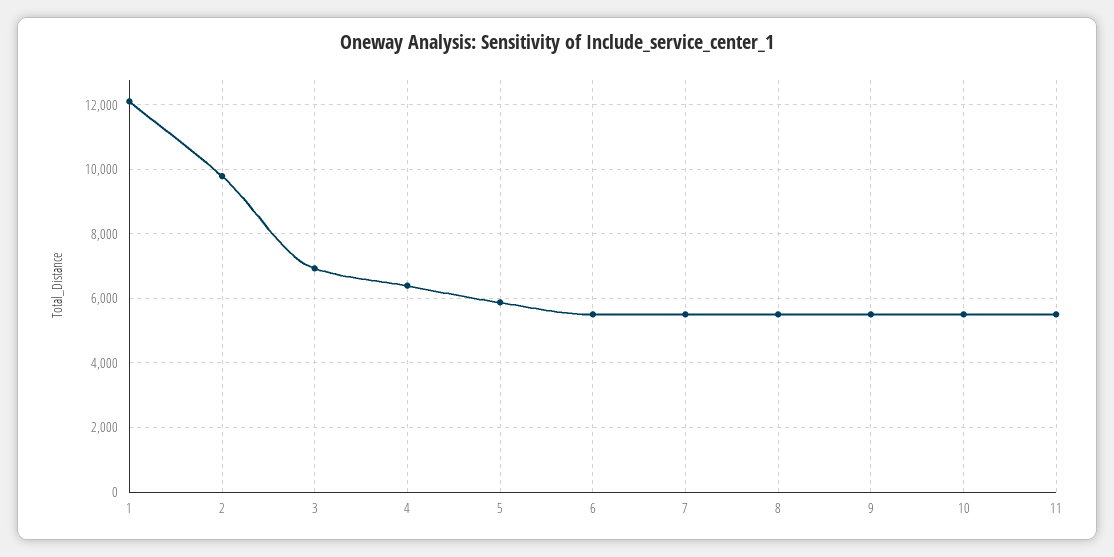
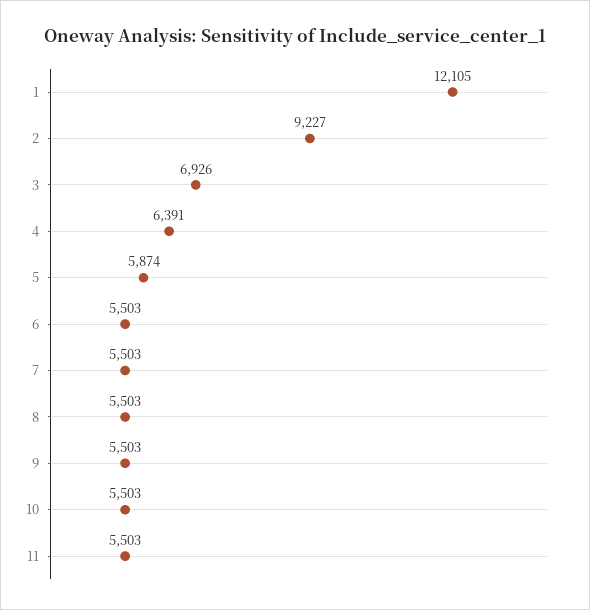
2: 9800 -> 9227

